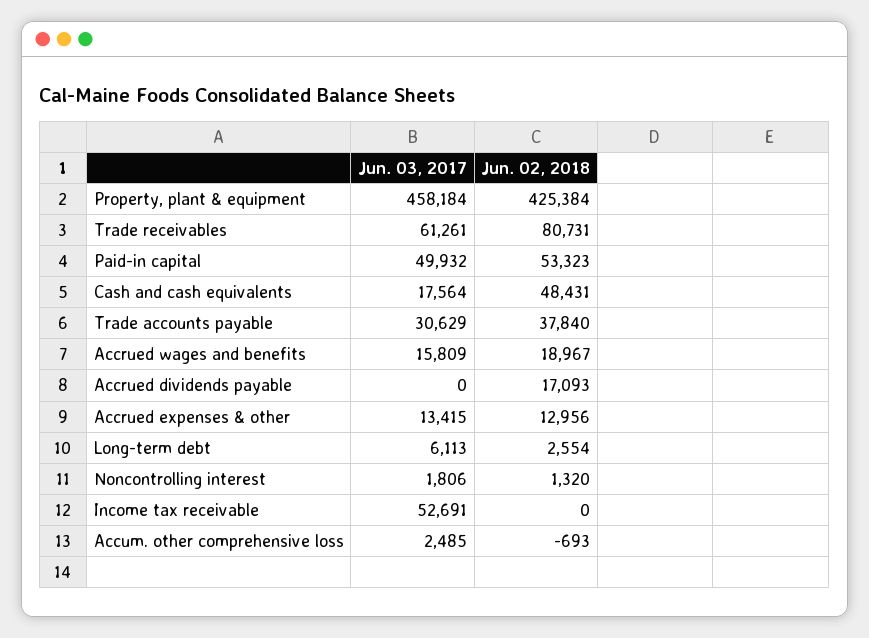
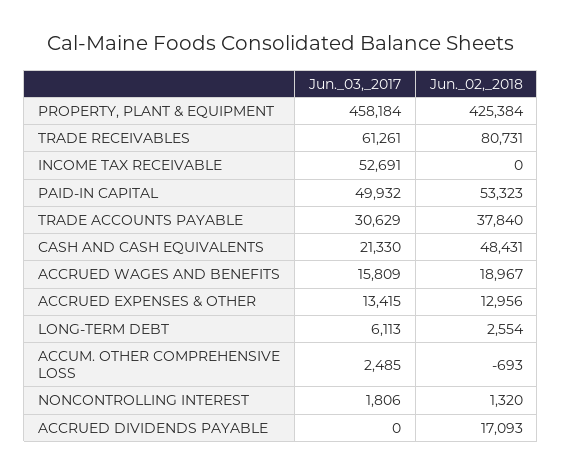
Jun. 03, 2017, Cash and cash equivalents: 17564 -> 21330

